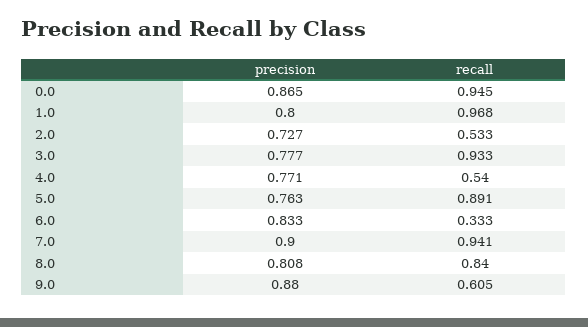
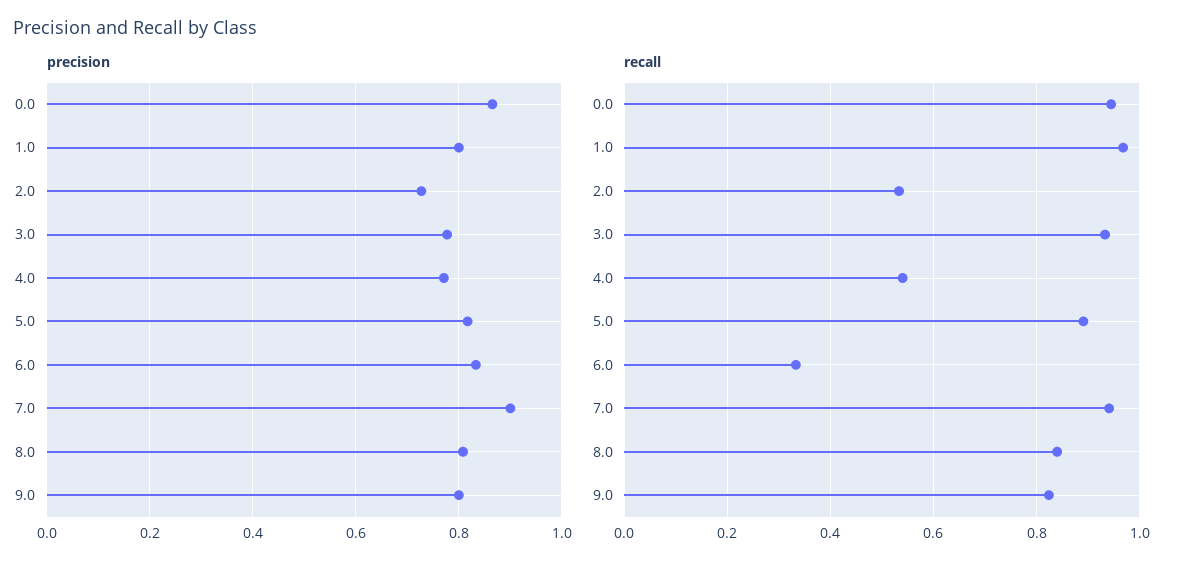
precision, 5.0: 0.763 -> 0.82
precision, 9.0: 0.88 -> 0.8
recall, 9.0: 0.605 -> 0.82

